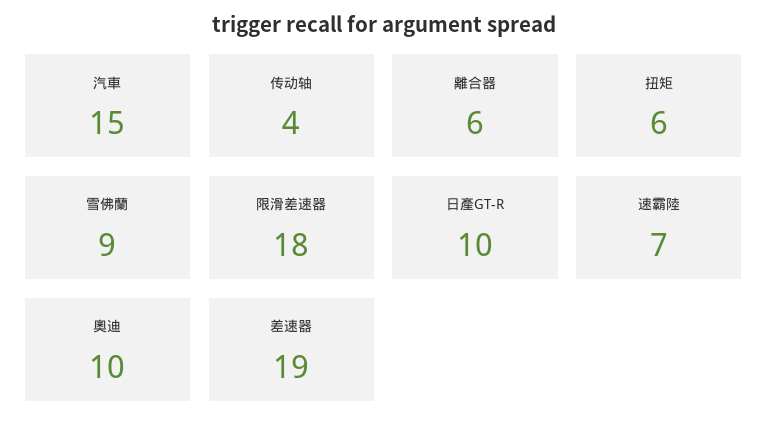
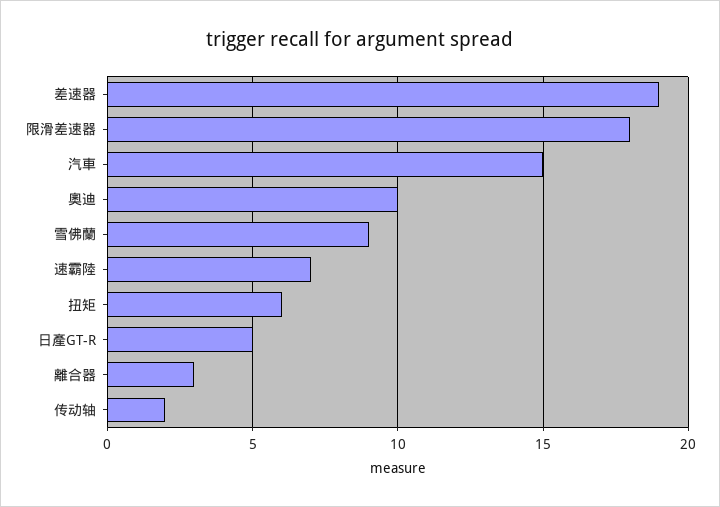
传动轴: 4 -> 2
離合器: 6 -> 3
日產GT-R: 10 -> 5

